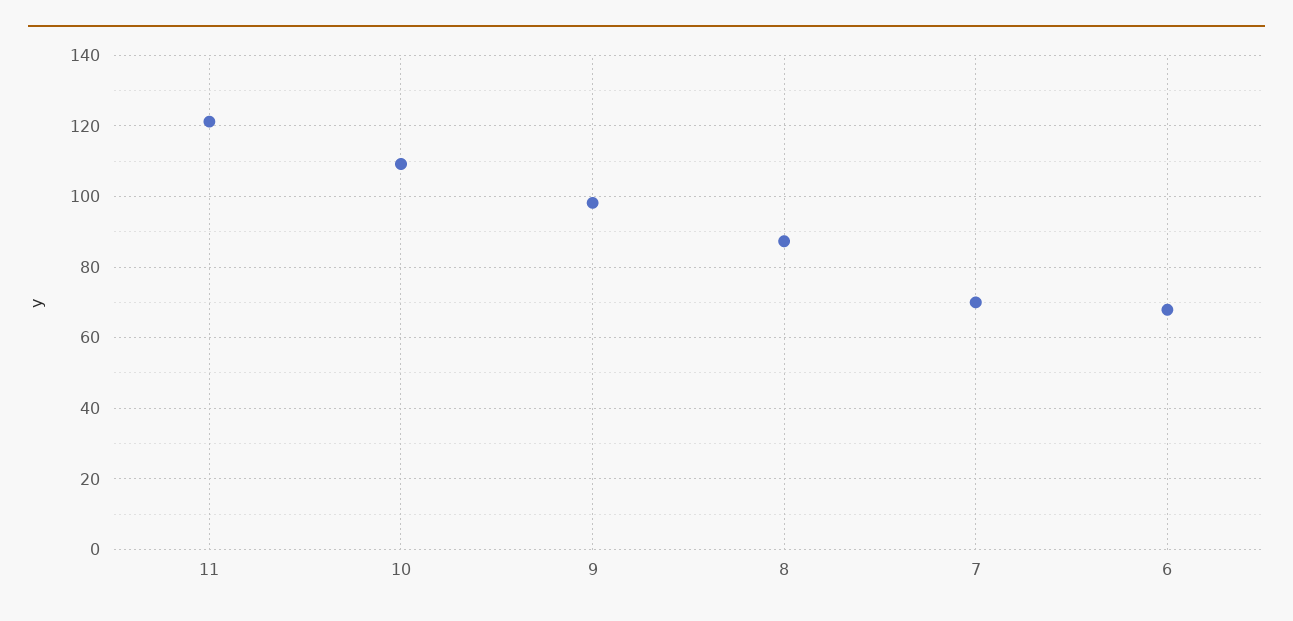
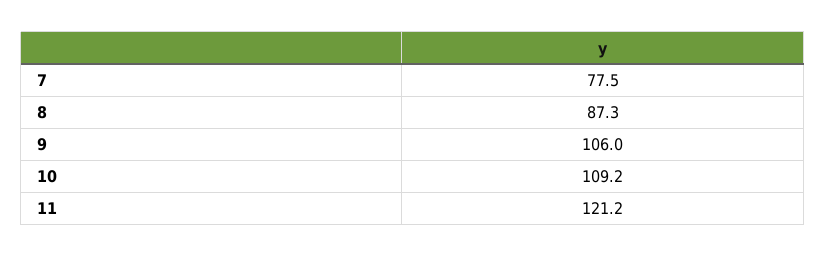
9: 98 -> 106
7: 70 -> 77.5
6: 68 -> none

